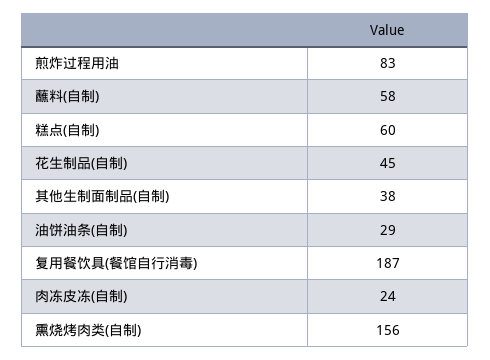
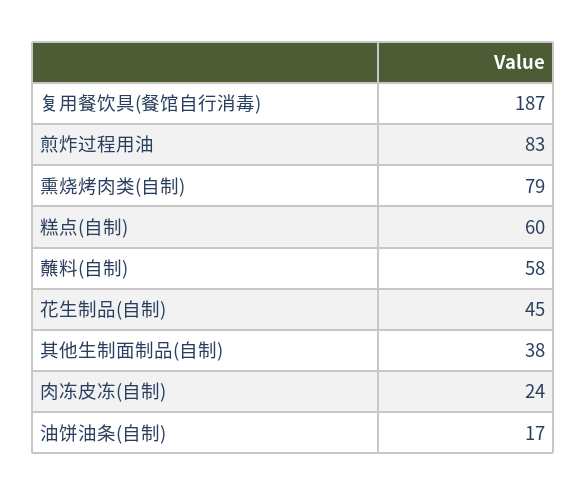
油饼油条(自制): 29 -> 17
熏烧烤肉类(自制): 156 -> 79

